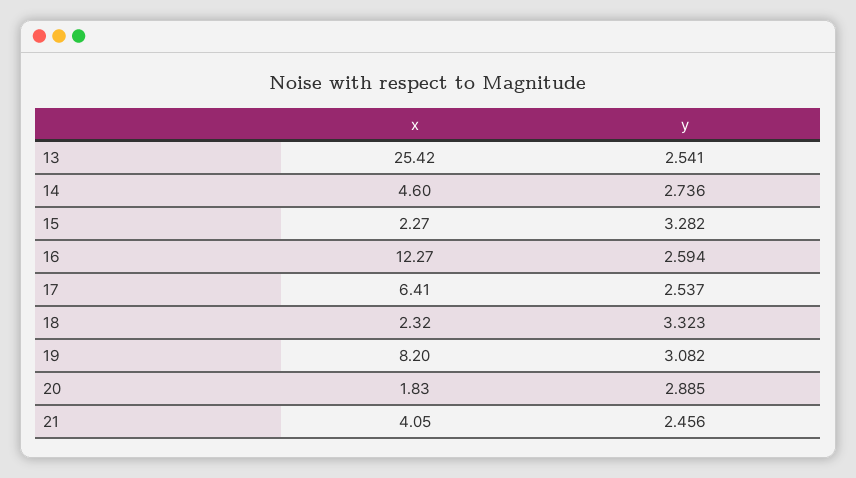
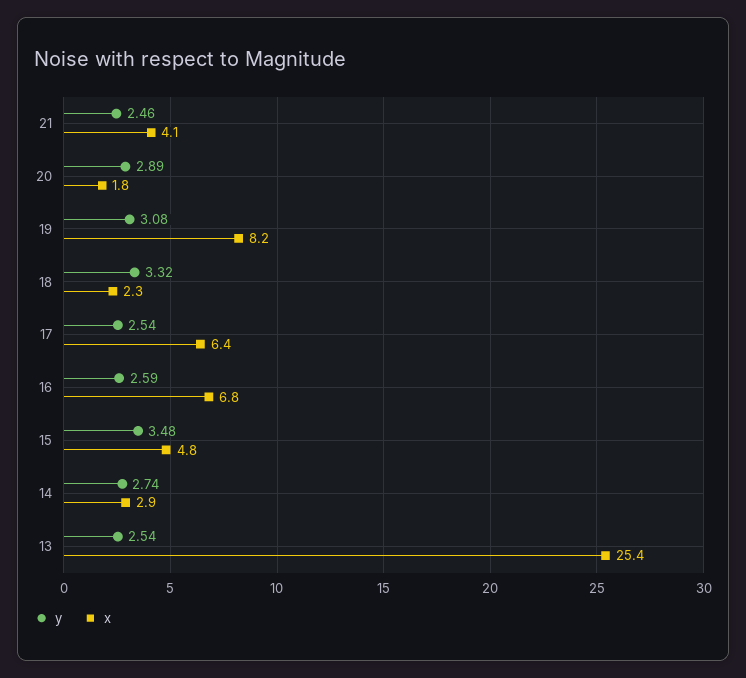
x, 14: 4.6 -> 2.9
x, 15: 2.27 -> 4.8
y, 15: 3.282 -> 3.48
x, 16: 12.27 -> 6.8

